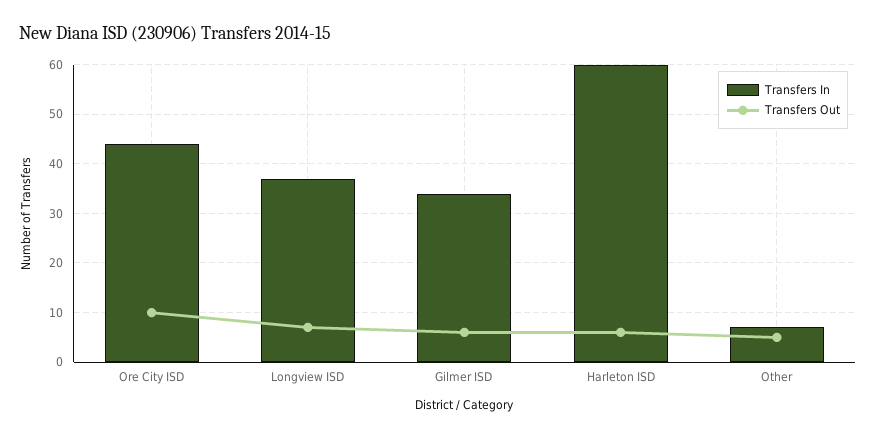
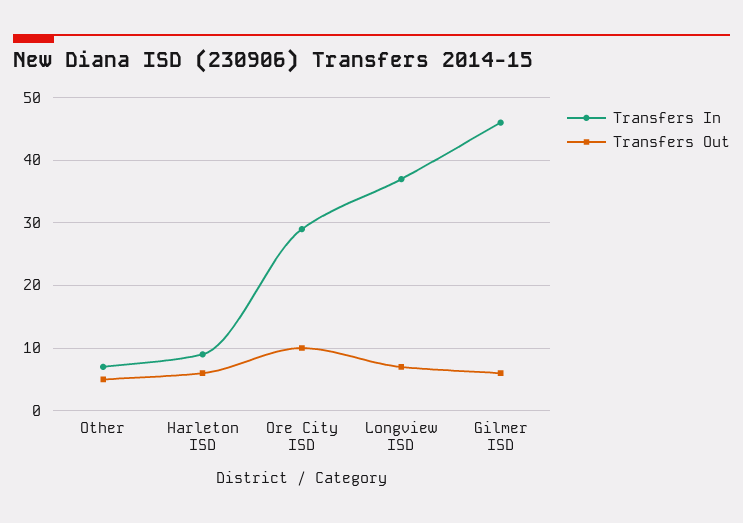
Transfers In, Ore City ISD: 45 -> 29
Transfers In, Gilmer ISD: 35 -> 46
Transfers In, Harleton ISD: 60 -> 9

